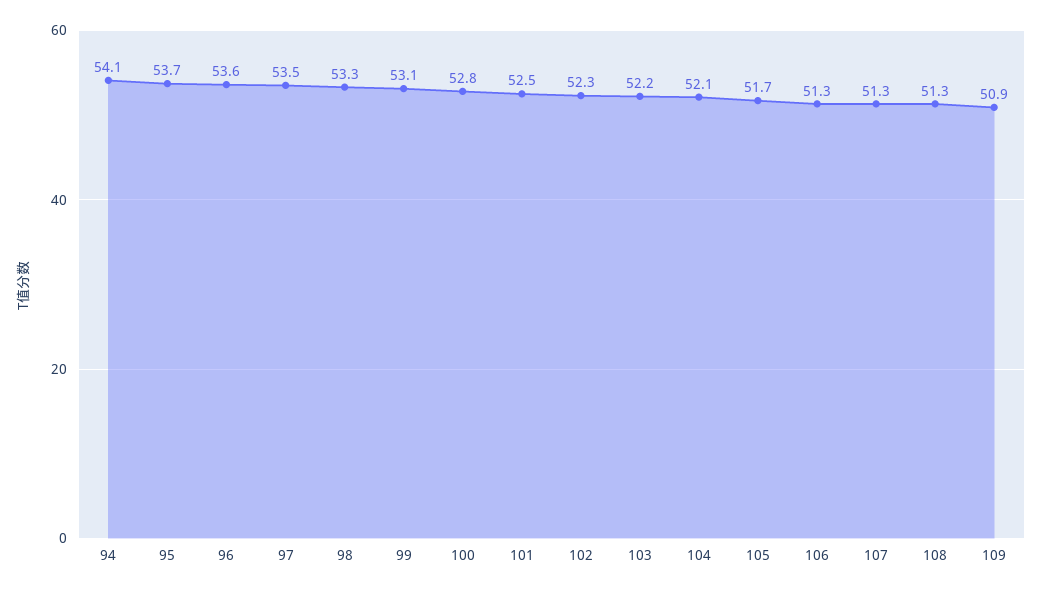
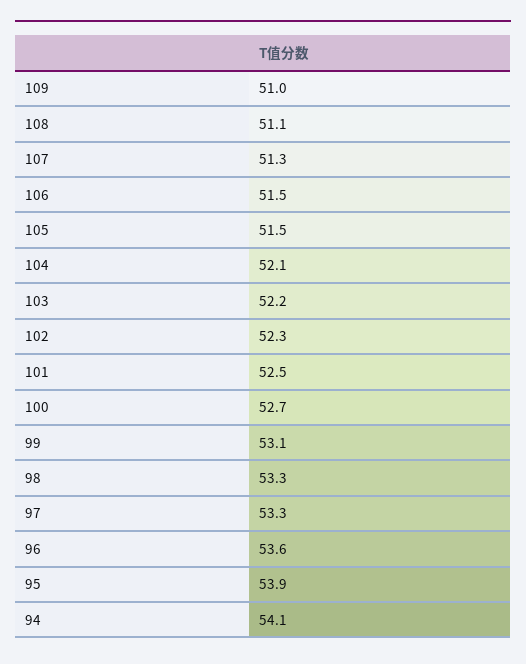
95: 53.7 -> 53.9
97: 53.5 -> 53.3
100: 52.8 -> 52.7
105: 51.7 -> 51.5
106: 51.3 -> 51.5
108: 51.3 -> 51.1
109: 50.9 -> 51

